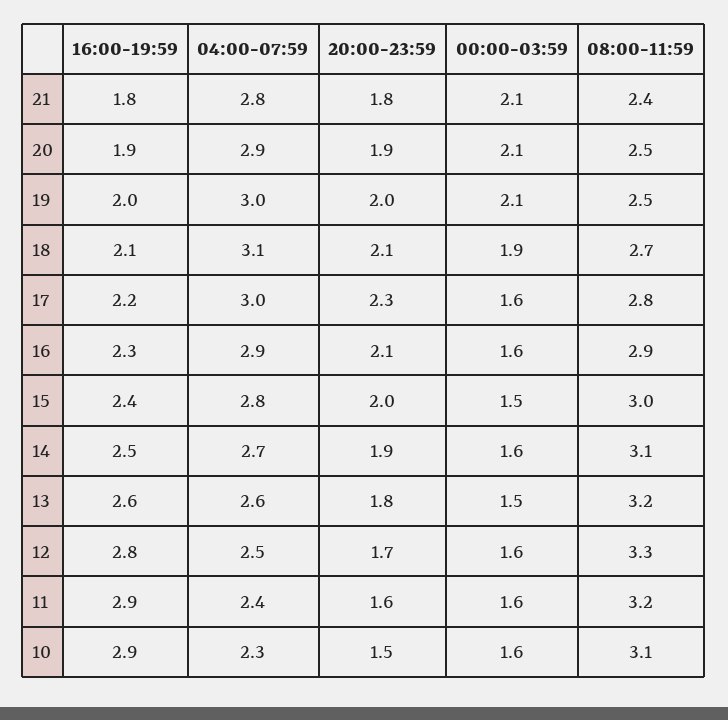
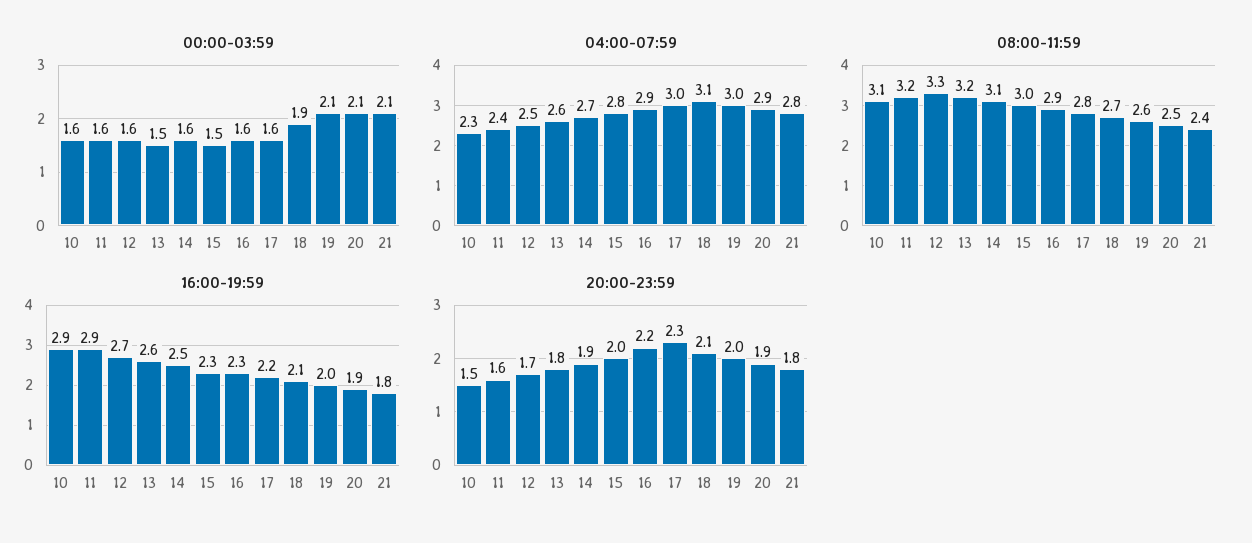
08:00-11:59, 19: 2.5 -> 2.6
20:00-23:59, 16: 2.1 -> 2.2
16:00-19:59, 15: 2.4 -> 2.3
16:00-19:59, 12: 2.8 -> 2.7

